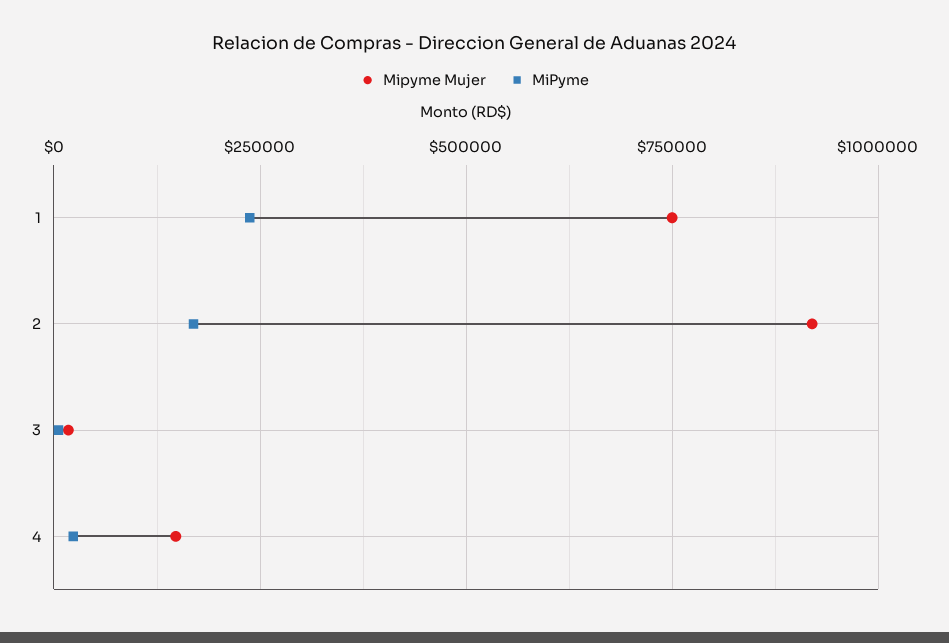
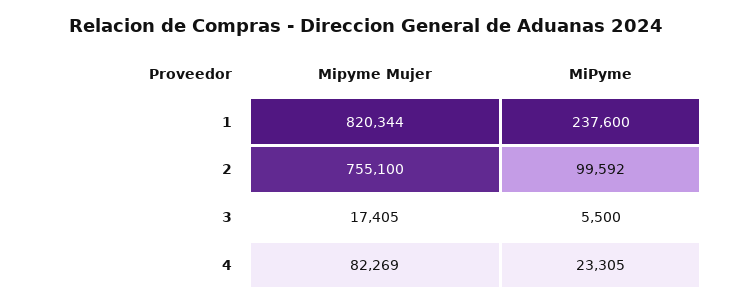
Mipyme Mujer, 1: 750000 -> 820344
Mipyme Mujer, 2: 925000 -> 755100
MiPyme, 2: 175000 -> 99592
Mipyme Mujer, 4: 150000 -> 82269

